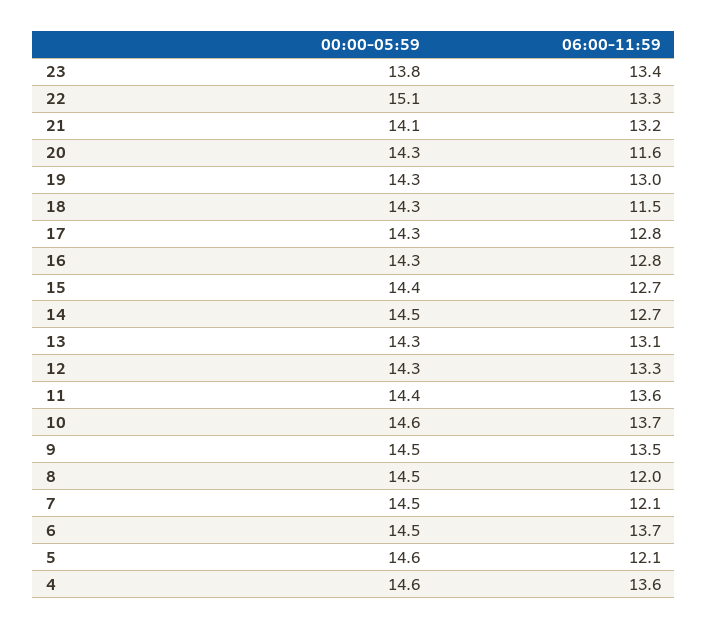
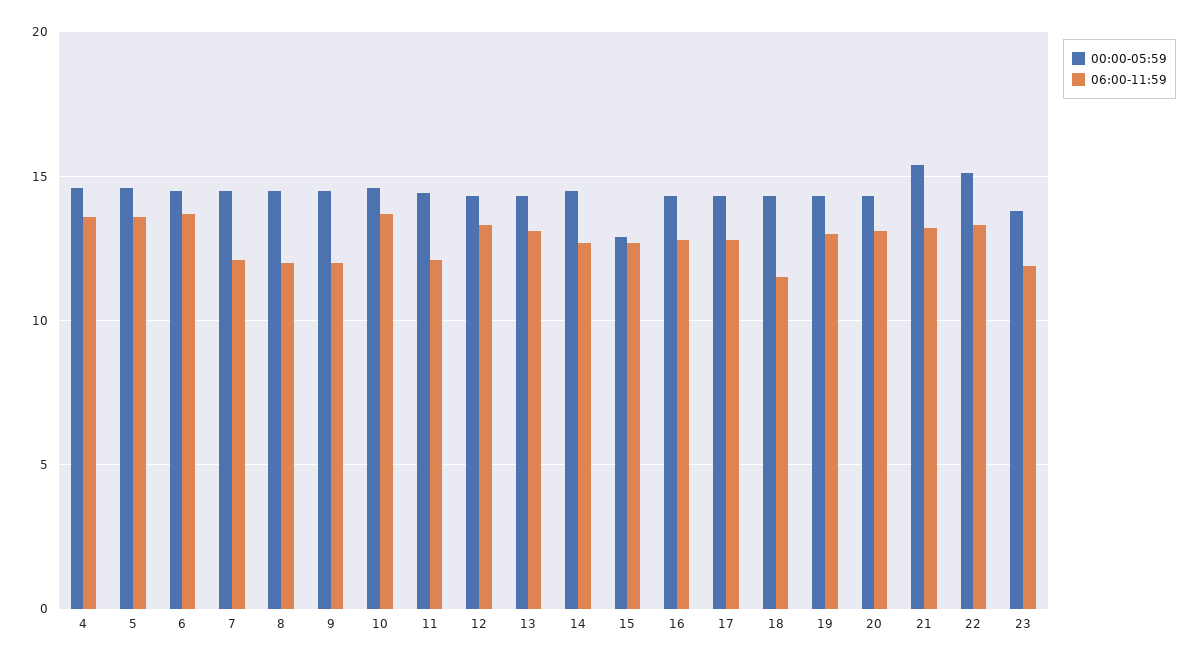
06:00-11:59, 23: 13.4 -> 12
00:00-05:59, 21: 14.1 -> 15.5
06:00-11:59, 20: 11.6 -> 13
00:00-05:59, 15: 14.4 -> 13
06:00-11:59, 11: 13.6 -> 12
06:00-11:59, 9: 13.5 -> 12
06:00-11:59, 5: 12.1 -> 13.5

